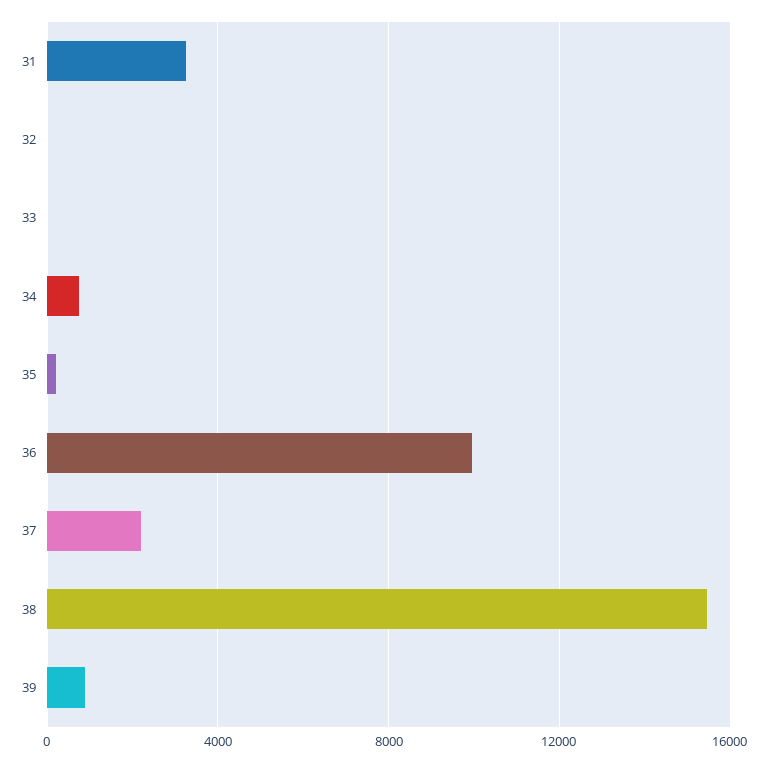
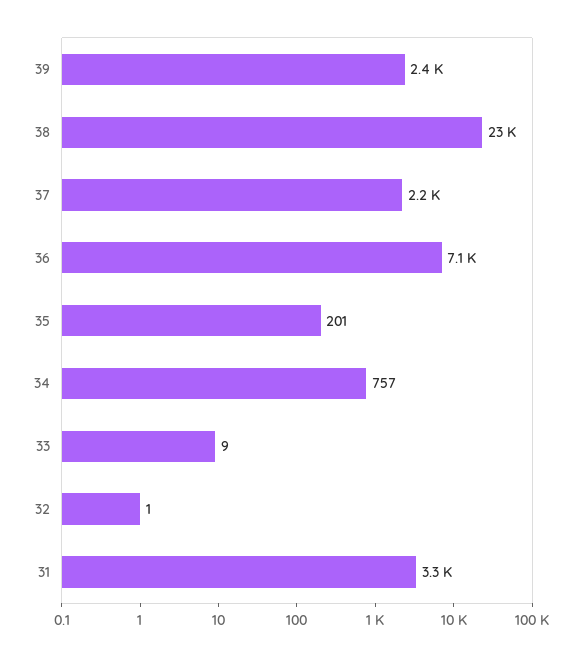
36: 10000 -> 7100
38: 15500 -> 23000
39: 1000 -> 2400

